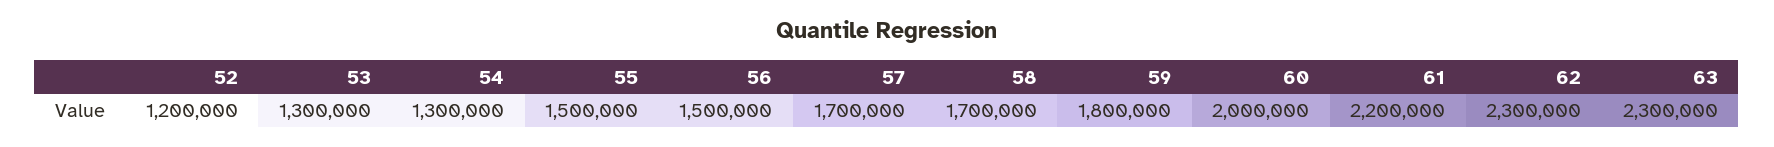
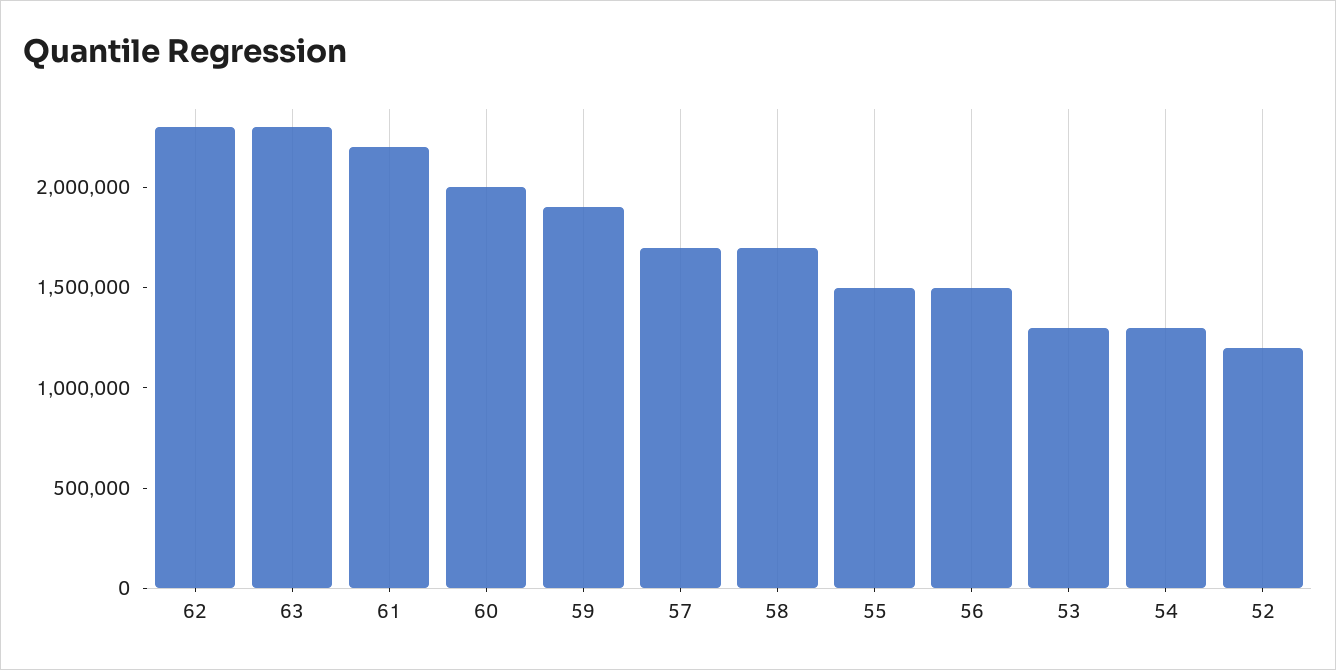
59: 1800000 -> 1900000

